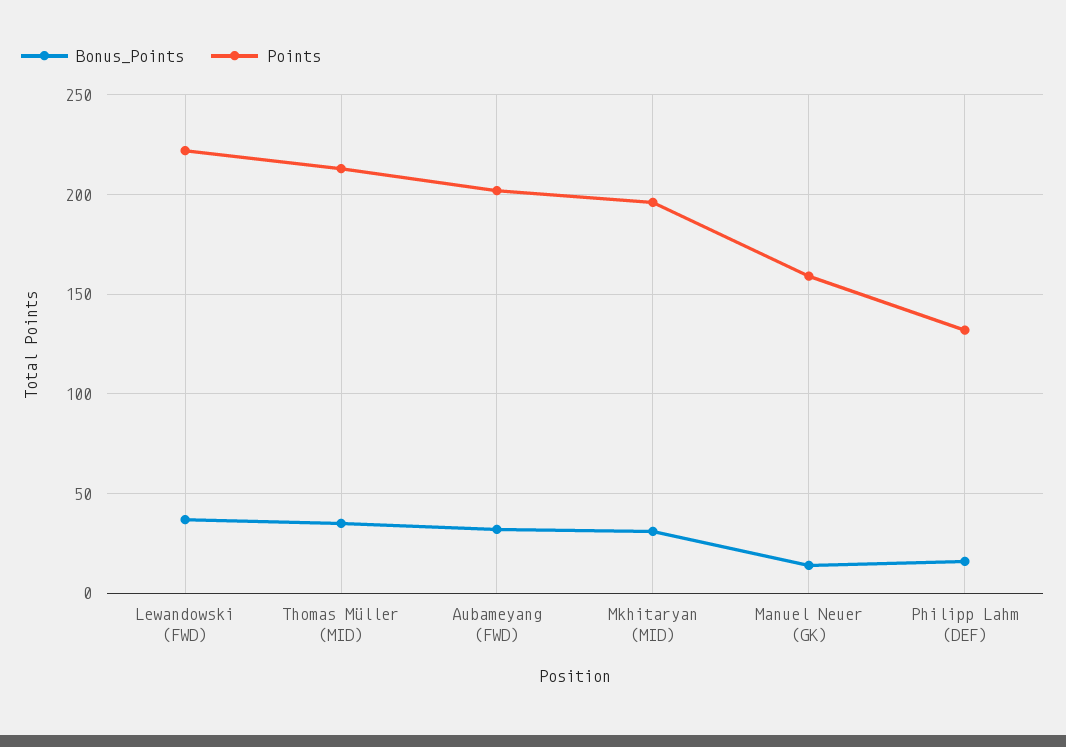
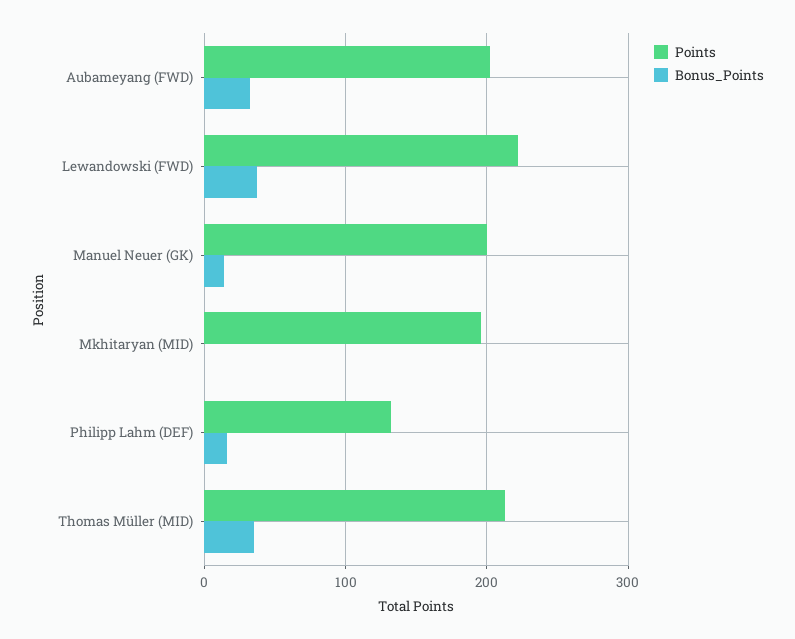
Bonus_Points, Mkhitaryan (MID): 30 -> 0
Points, Manuel Neuer (GK): 160 -> 200

